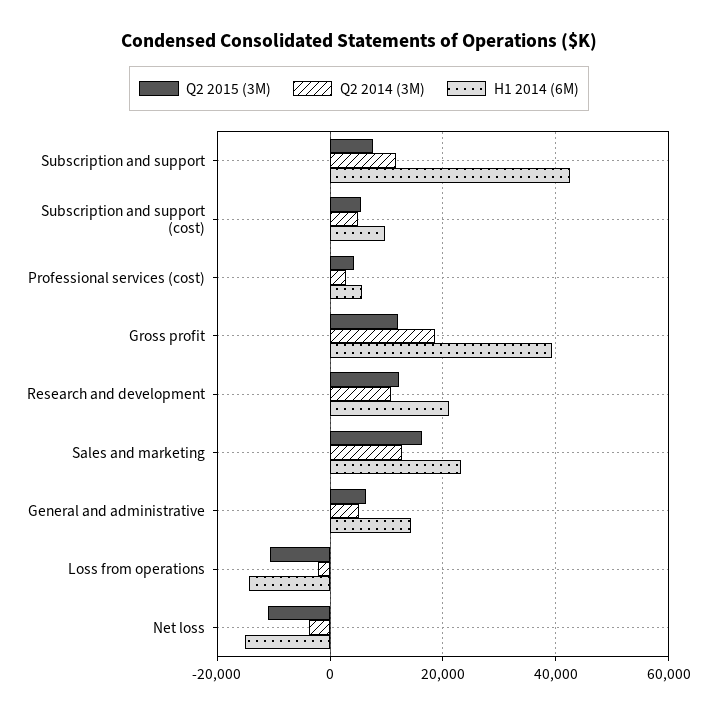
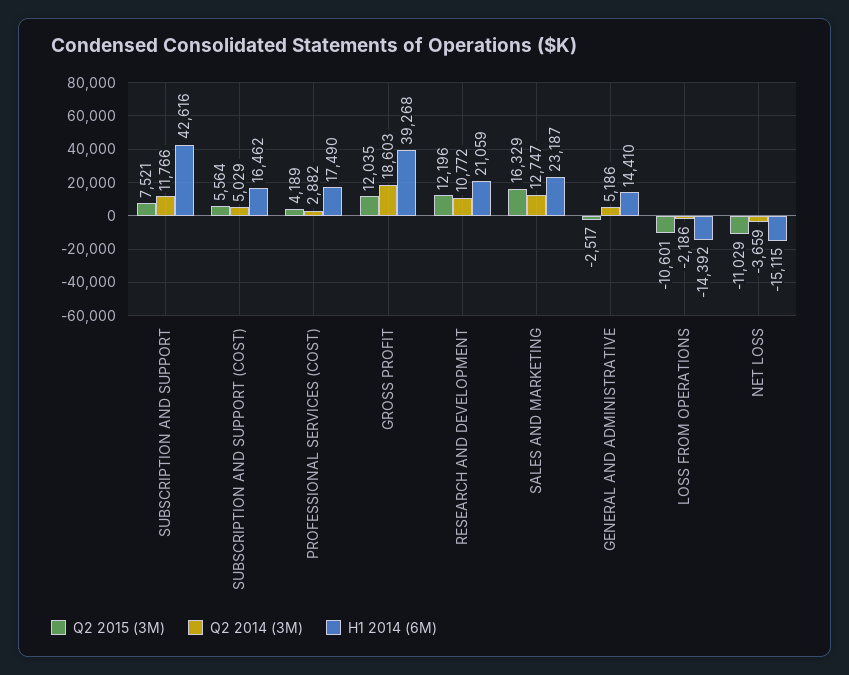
H1 2014 (6M), Subscription and support (cost): 10000 -> 16462
H1 2014 (6M), Professional services (cost): 6000 -> 17490
Q2 2015 (3M), General and administrative: 6000 -> -2517

